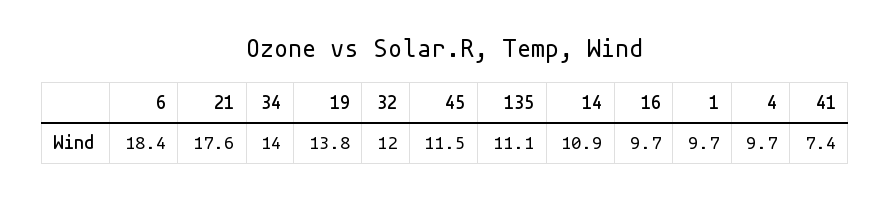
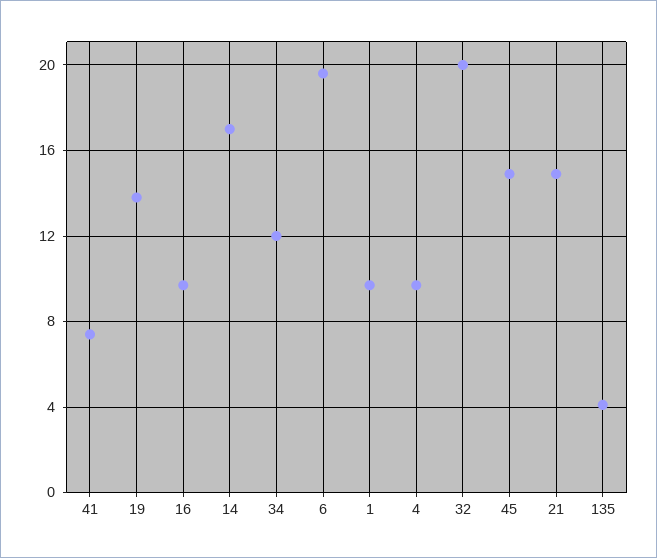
6: 18.4 -> 19.5
21: 17.6 -> 15
34: 14 -> 12
32: 12 -> 20
45: 11.5 -> 15
135: 11.1 -> 4
14: 10.9 -> 17

